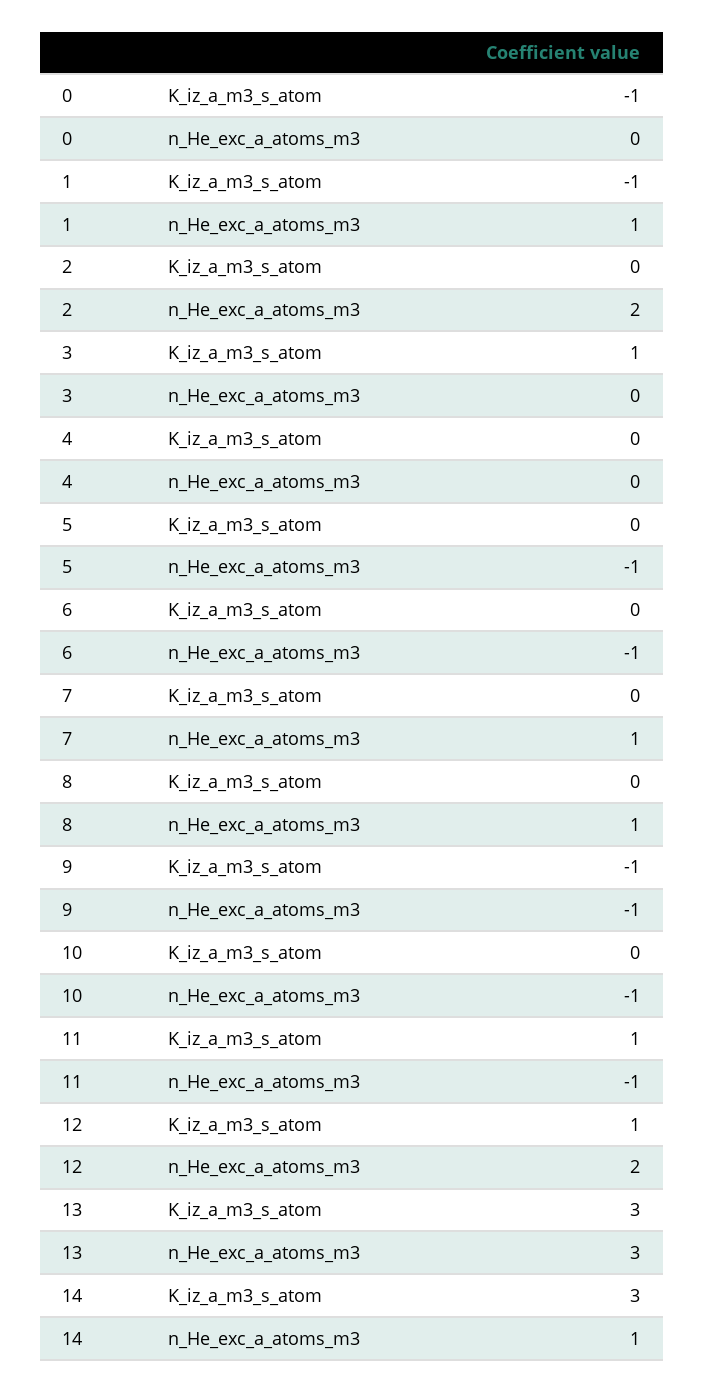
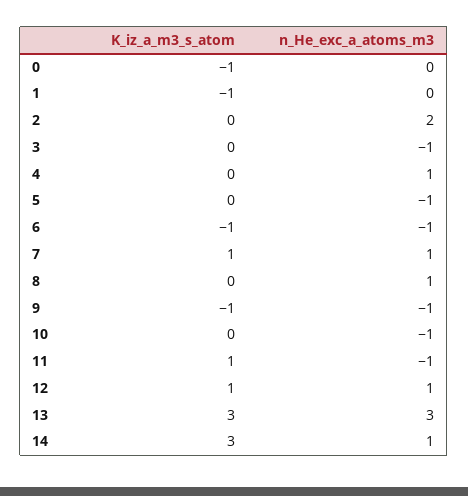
1, n_He_exc_a_atoms_m3: 1 -> 0
3, K_iz_a_m3_s_atom: 1 -> 0
3, n_He_exc_a_atoms_m3: 0 -> -1
4, n_He_exc_a_atoms_m3: 0 -> 1
6, K_iz_a_m3_s_atom: 0 -> -1
7, K_iz_a_m3_s_atom: 0 -> 1
12, n_He_exc_a_atoms_m3: 2 -> 1

